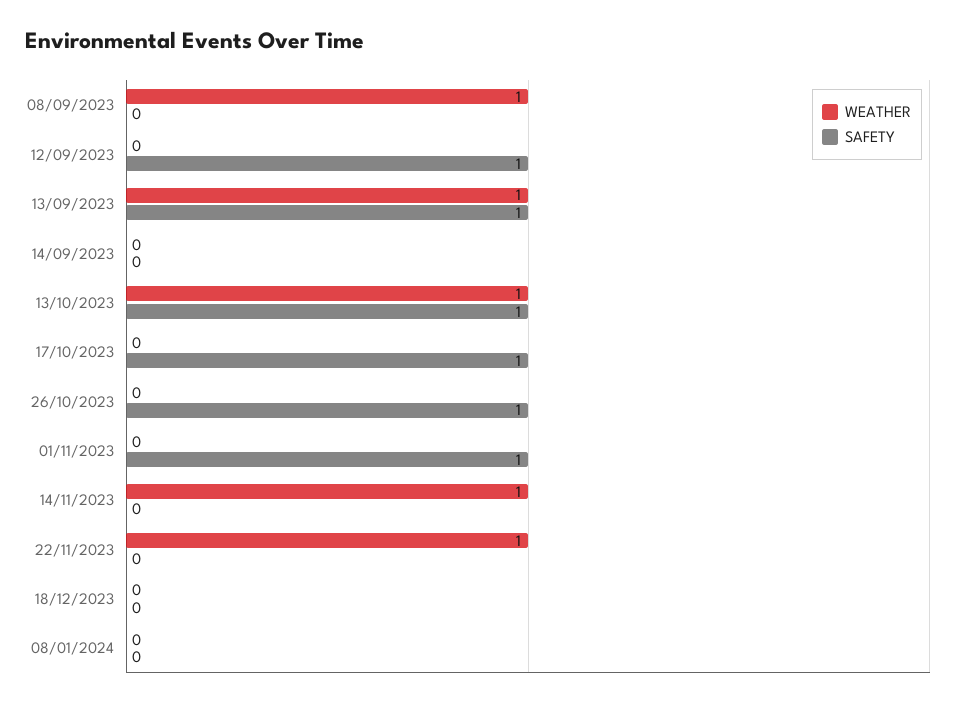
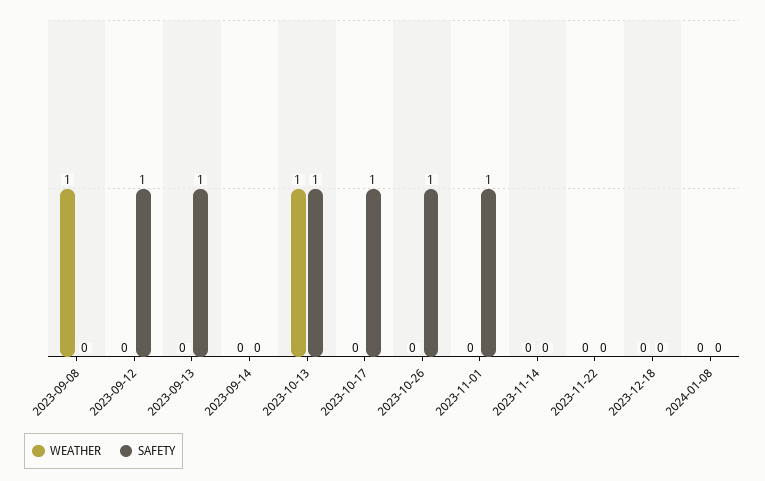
WEATHER, 13/09/2023: 1 -> 0
WEATHER, 14/11/2023: 1 -> 0
WEATHER, 22/11/2023: 1 -> 0

